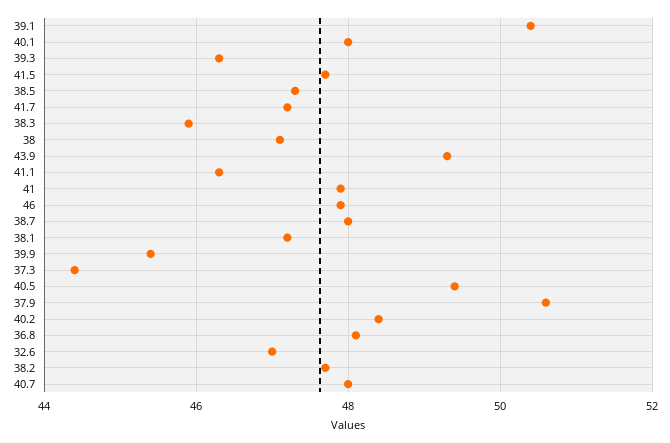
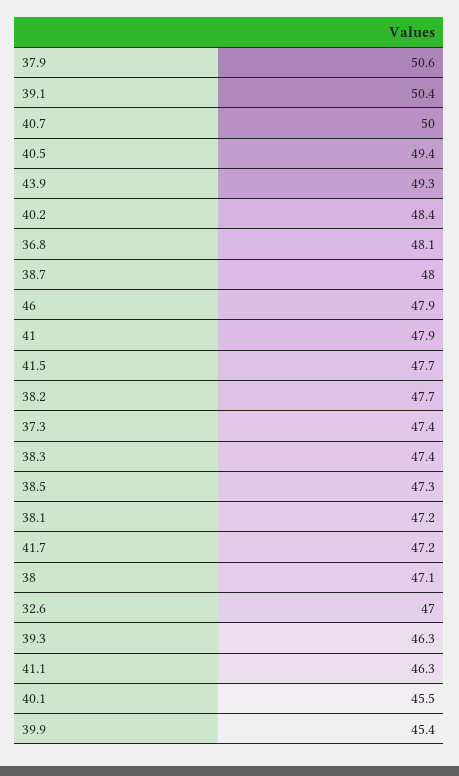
40.1: 48 -> 45.5
38.3: 46 -> 47.4
37.3: 44.5 -> 47.4
40.7: 48 -> 50

